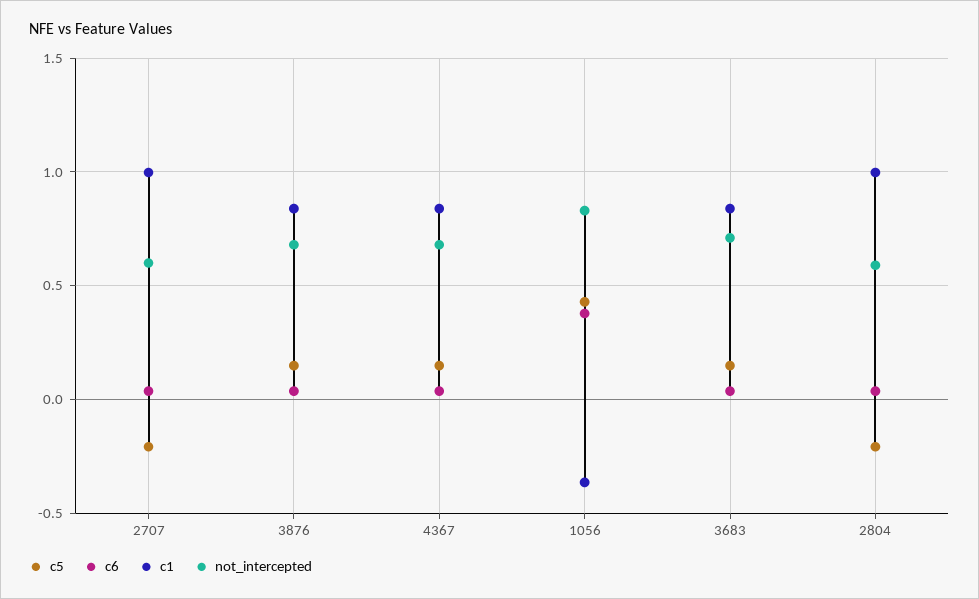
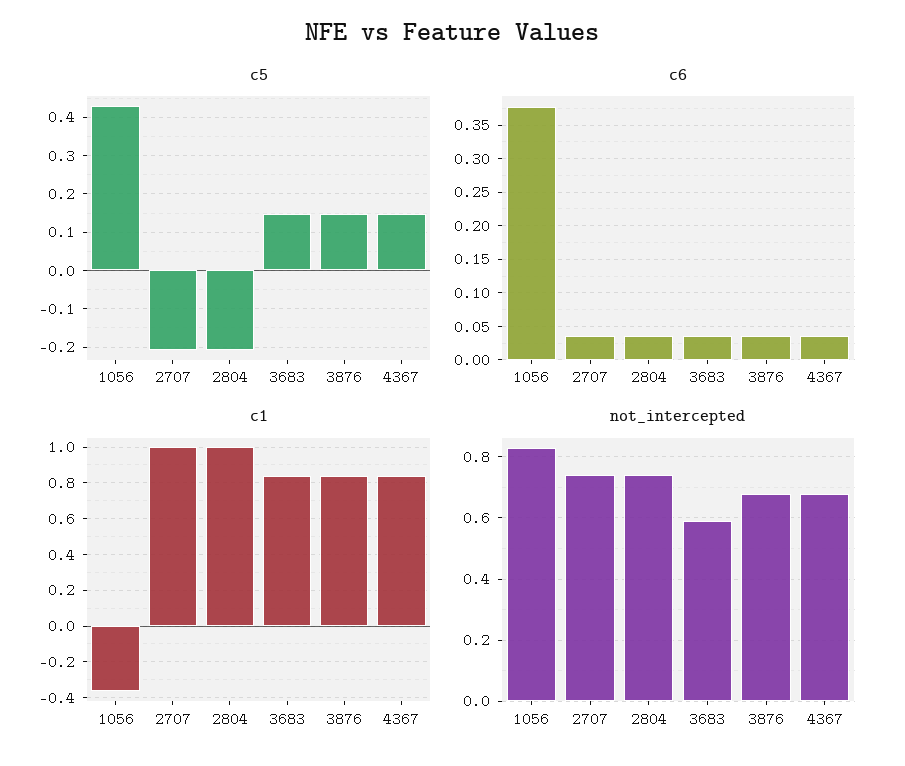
not_intercepted, 2707: 0.6 -> 0.75
not_intercepted, 3683: 0.7 -> 0.6
not_intercepted, 2804: 0.6 -> 0.75

